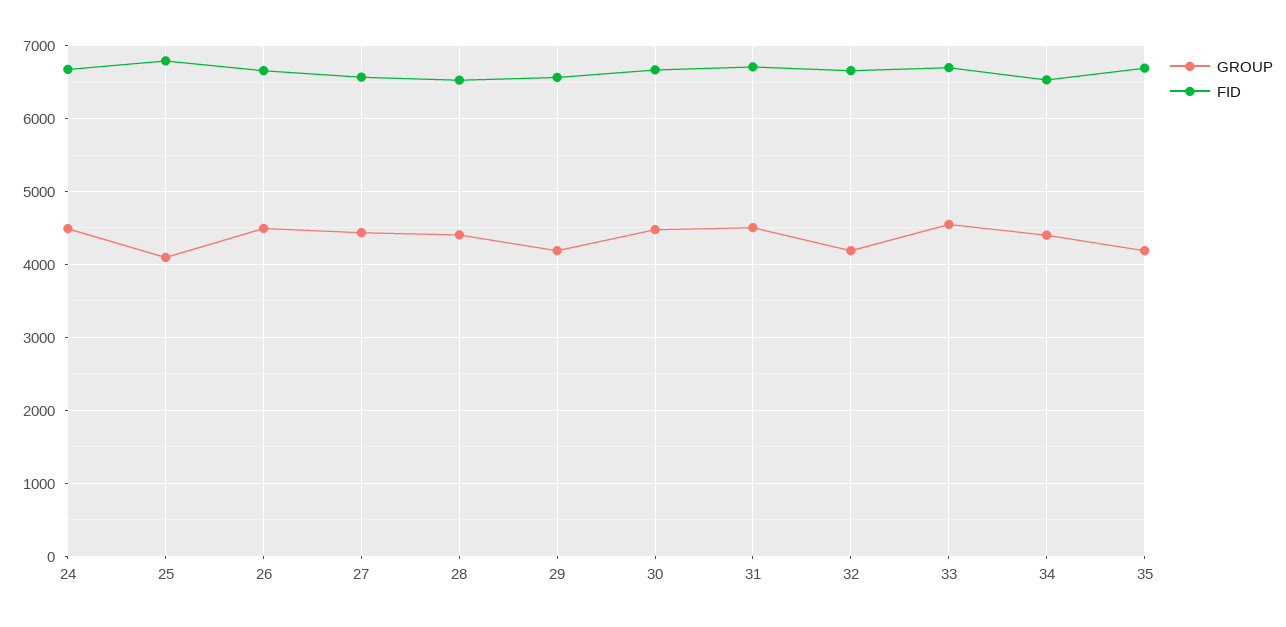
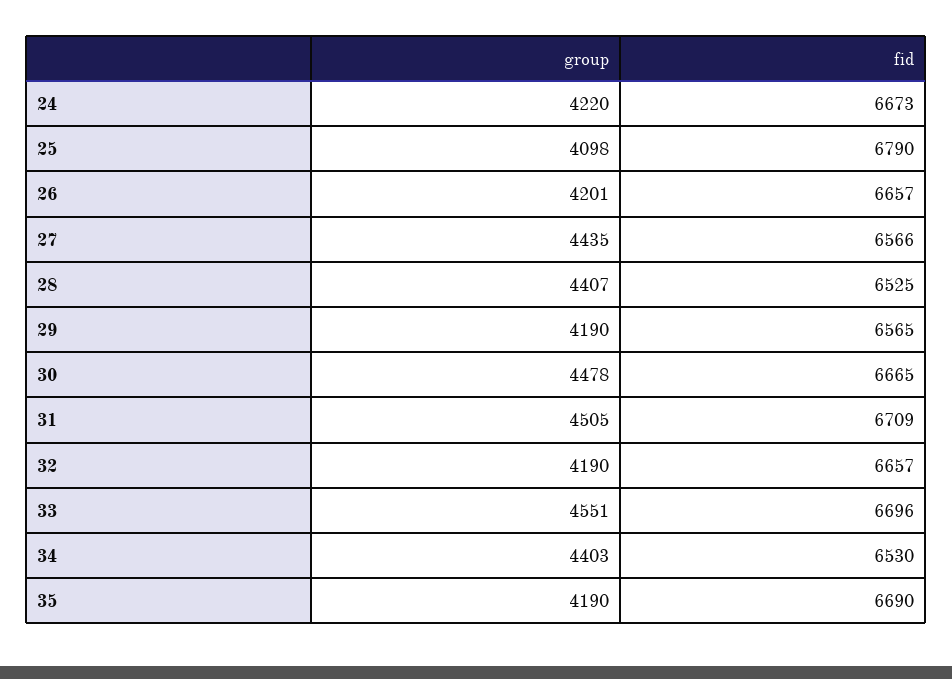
GROUP, 24: 4500 -> 4220
GROUP, 26: 4500 -> 4201

